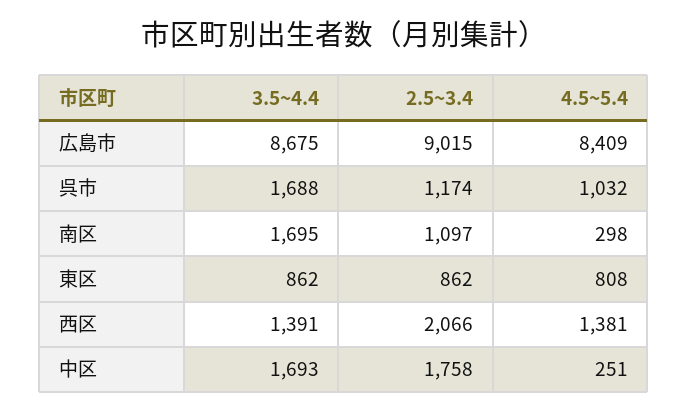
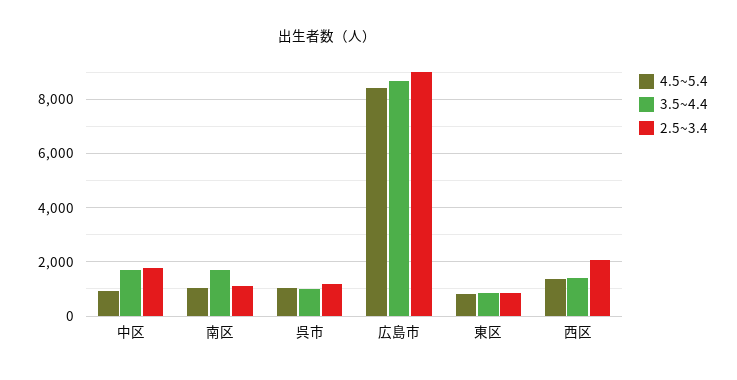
3.5~4.4, 呉市: 1688 -> 1000
4.5~5.4, 南区: 298 -> 1000
4.5~5.4, 中区: 251 -> 1000

